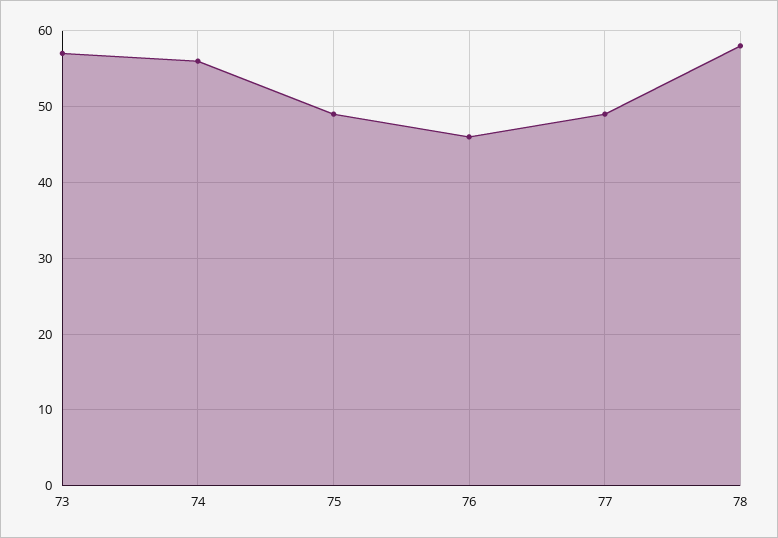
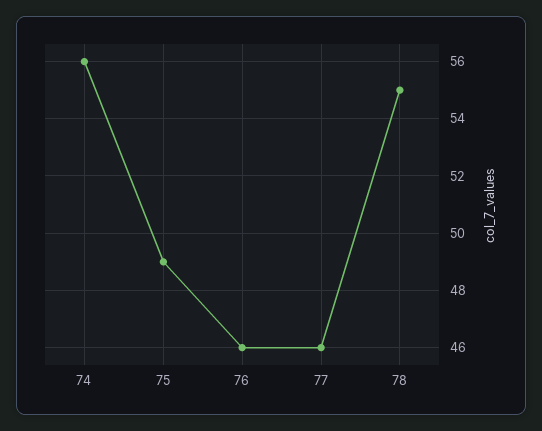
73: 57 -> none
77: 49 -> 46
78: 58 -> 55

